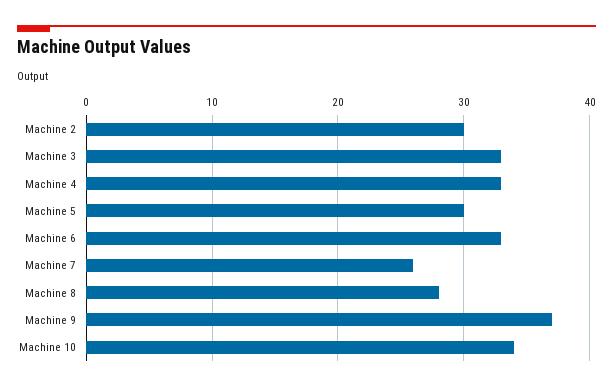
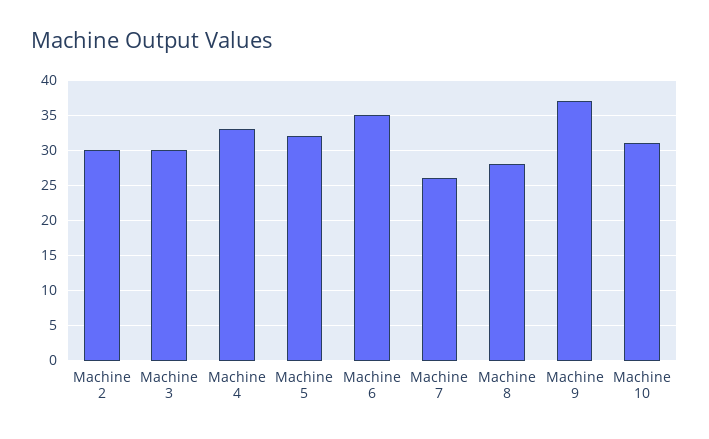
Machine 3: 33 -> 30
Machine 5: 30 -> 32
Machine 6: 33 -> 35
Machine 10: 34 -> 31

